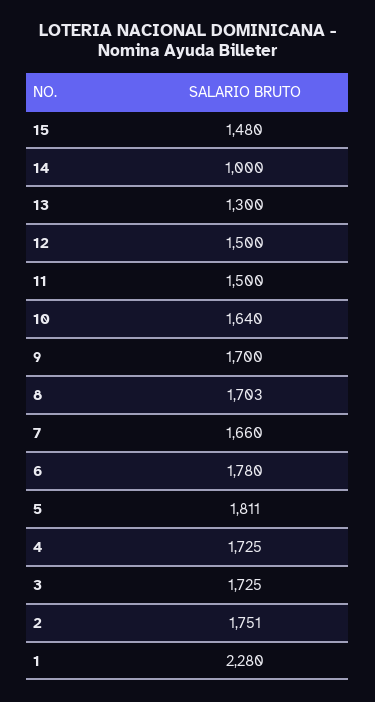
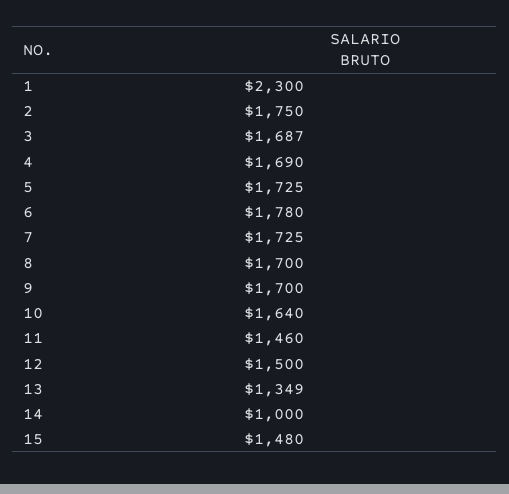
13: 1300 -> 1349
11: 1500 -> 1460
8: 1703 -> 1700
7: 1660 -> 1725
5: 1811 -> 1725
4: 1725 -> 1690
3: 1725 -> 1687
2: 1751 -> 1750
1: 2280 -> 2300

